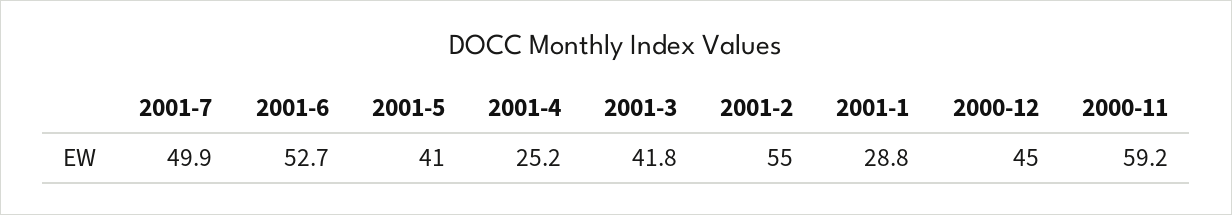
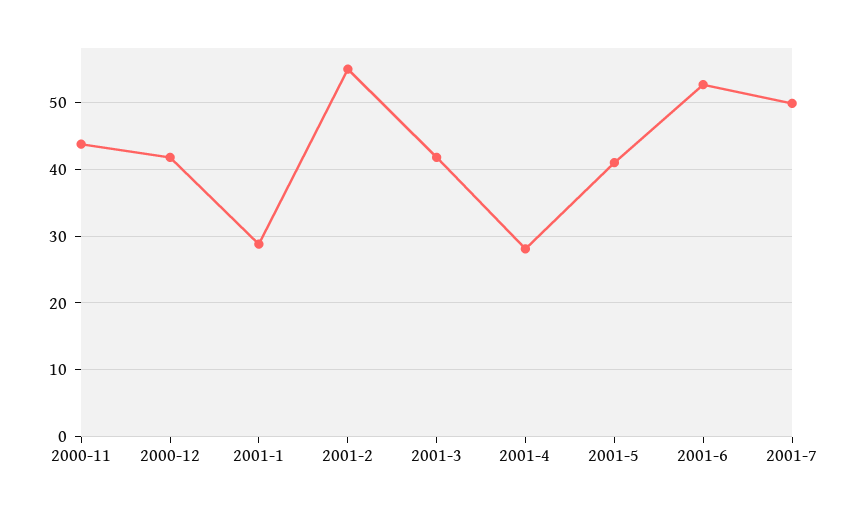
2001-4: 25.2 -> 28
2000-12: 45 -> 42
2000-11: 59.2 -> 44

